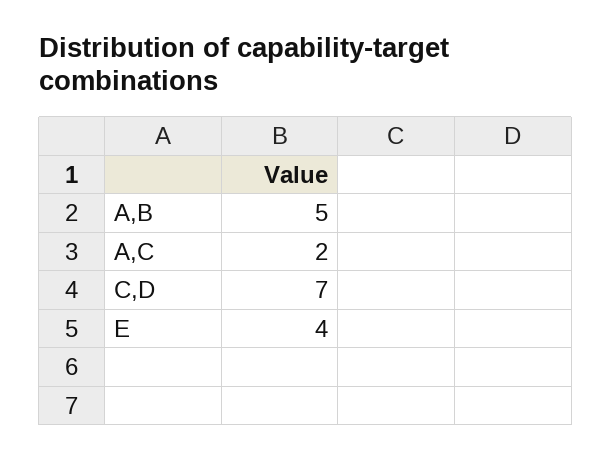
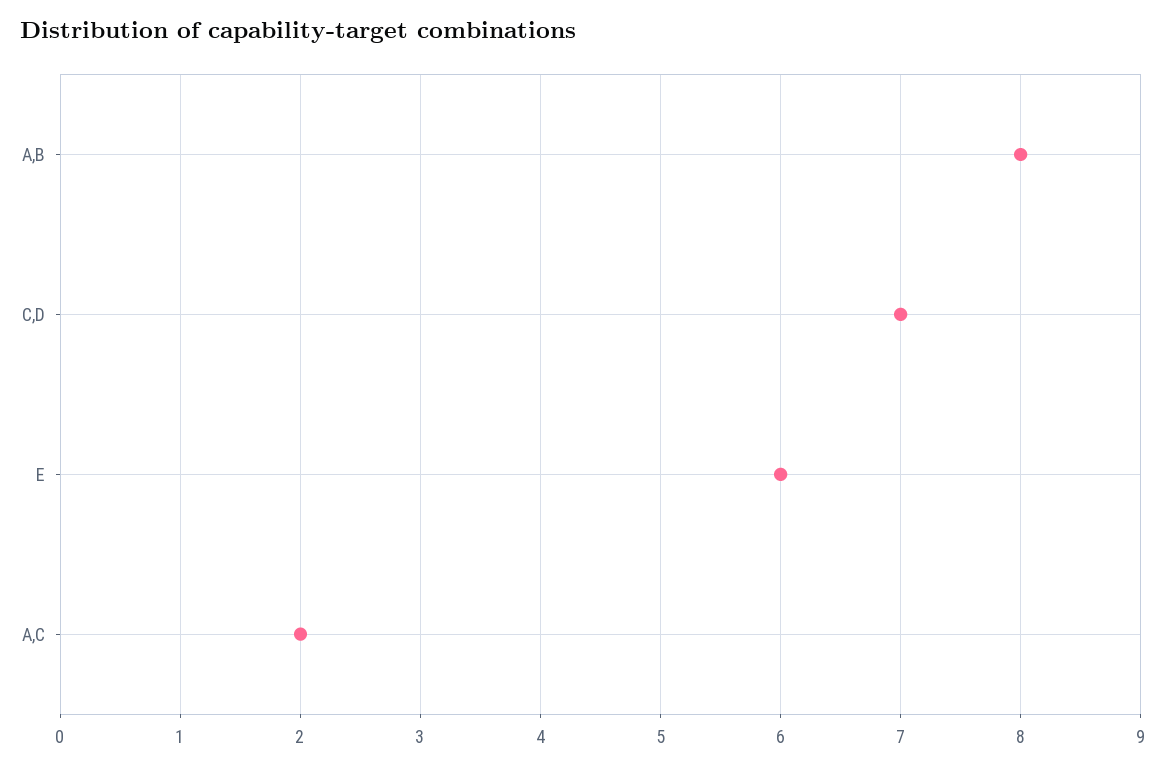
A,B: 5 -> 8
E: 4 -> 6

